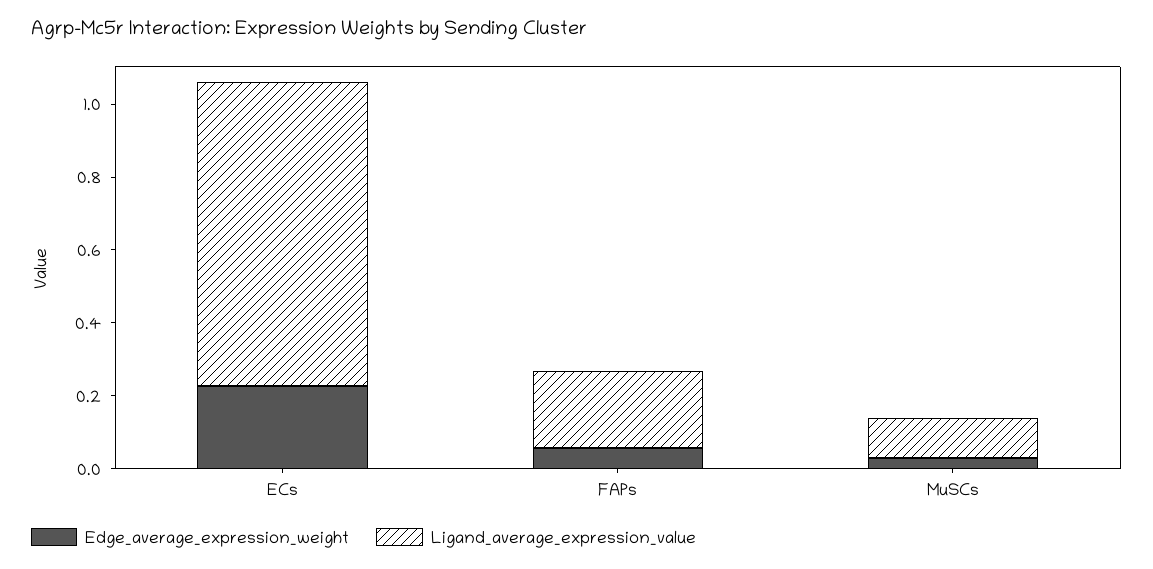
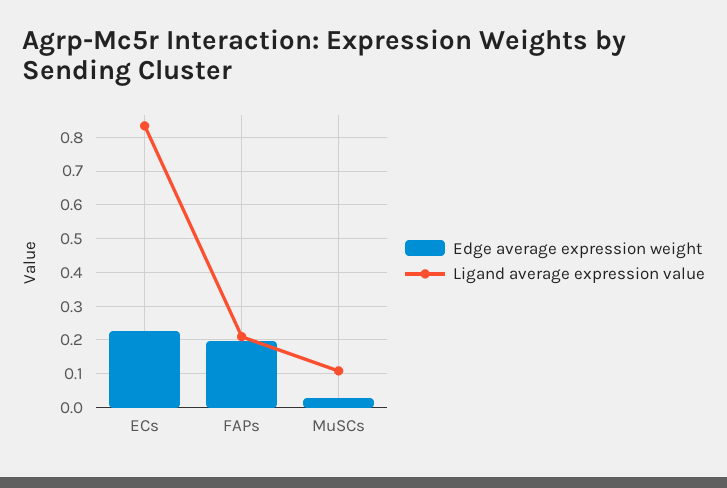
Edge_average_expression_weight, FAPs: 0.05 -> 0.2

